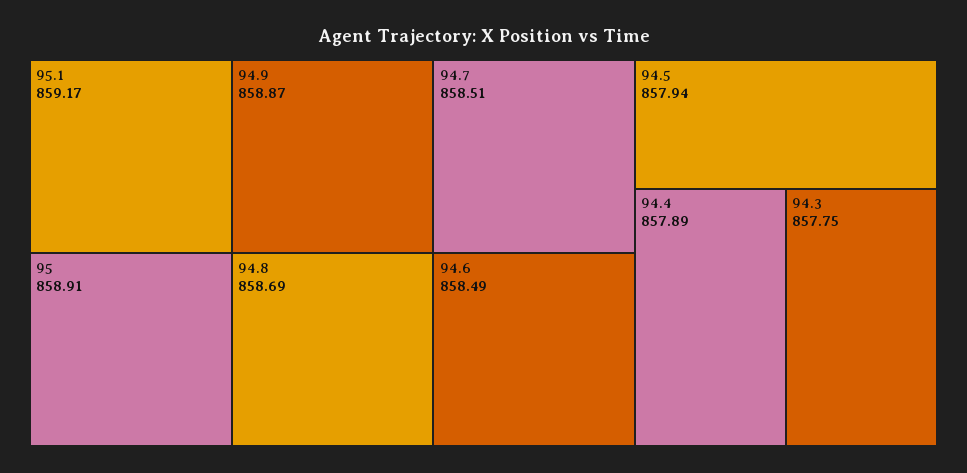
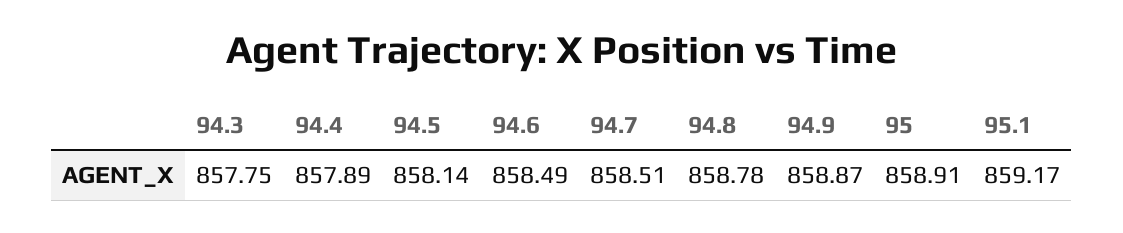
94.8: 858.69 -> 858.78
94.5: 857.94 -> 858.14

